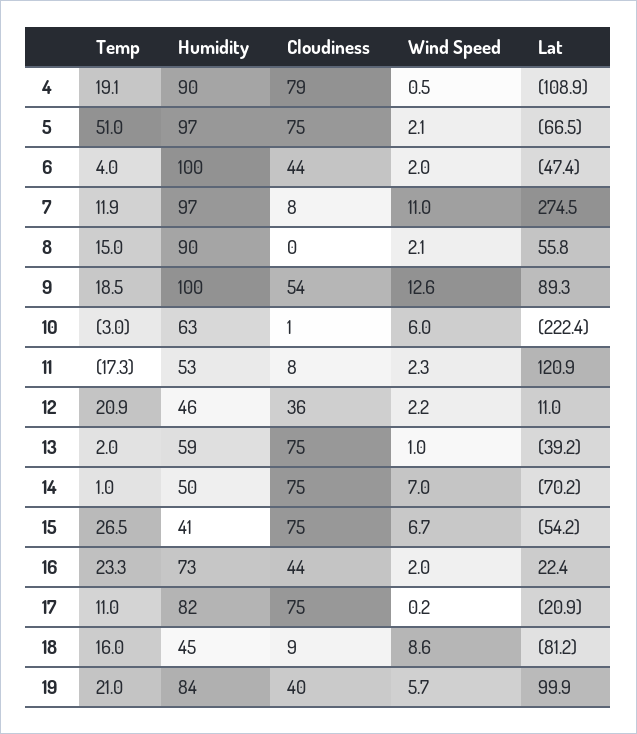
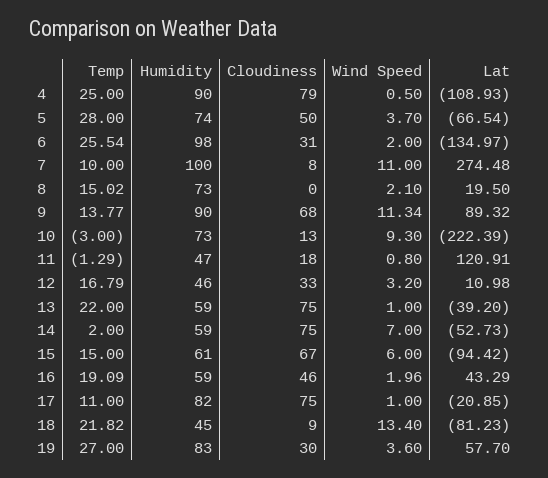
Temp, 4: 19.1 -> 25
Temp, 5: 51 -> 28
Humidity, 5: 97 -> 74
Cloudiness, 5: 75 -> 50
Wind Speed, 5: 2.1 -> 3.7
Temp, 6: 4 -> 25.54
Humidity, 6: 100 -> 98
Cloudiness, 6: 44 -> 31
Lat, 6: -47.4 -> -134.97
Temp, 7: 11.9 -> 10
Humidity, 7: 97 -> 100
Humidity, 8: 90 -> 73
Lat, 8: 55.8 -> 19.5
Temp, 9: 18.5 -> 13.77
Humidity, 9: 100 -> 90
Cloudiness, 9: 54 -> 68
Wind Speed, 9: 12.6 -> 11.34
Humidity, 10: 63 -> 73
Cloudiness, 10: 1 -> 13
Wind Speed, 10: 6 -> 9.3
Temp, 11: -17.3 -> -1.29
Humidity, 11: 53 -> 47
Cloudiness, 11: 8 -> 18
Wind Speed, 11: 2.3 -> 0.8
Temp, 12: 20.9 -> 16.79
Cloudiness, 12: 36 -> 33
Wind Speed, 12: 2.2 -> 3.2
Temp, 13: 2 -> 22
Temp, 14: 1 -> 2
Humidity, 14: 50 -> 59
Lat, 14: -70.2 -> -52.73
Temp, 15: 26.5 -> 15
Humidity, 15: 41 -> 61
Cloudiness, 15: 75 -> 67
Wind Speed, 15: 6.7 -> 6
Lat, 15: -54.2 -> -94.42
Temp, 16: 23.3 -> 19.09
Humidity, 16: 73 -> 59
Cloudiness, 16: 44 -> 46
Lat, 16: 22.4 -> 43.29
Wind Speed, 17: 0.2 -> 1
Temp, 18: 16 -> 21.82
Wind Speed, 18: 8.6 -> 13.4
Temp, 19: 21 -> 27
Humidity, 19: 84 -> 83
Cloudiness, 19: 40 -> 30
Wind Speed, 19: 5.7 -> 3.6
Lat, 19: 99.9 -> 57.7

